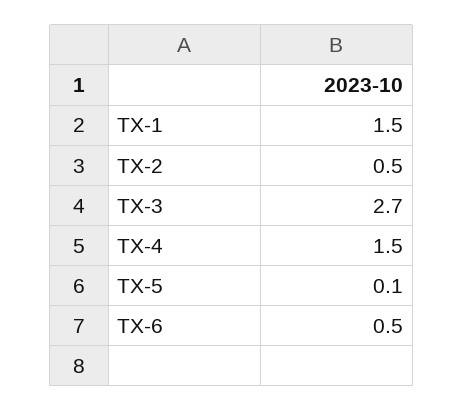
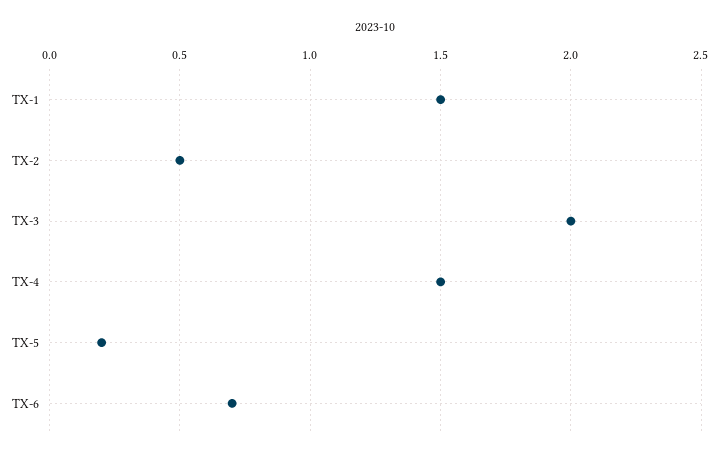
TX-3: 2.7 -> 2
TX-5: 0.1 -> 0.2
TX-6: 0.5 -> 0.7

